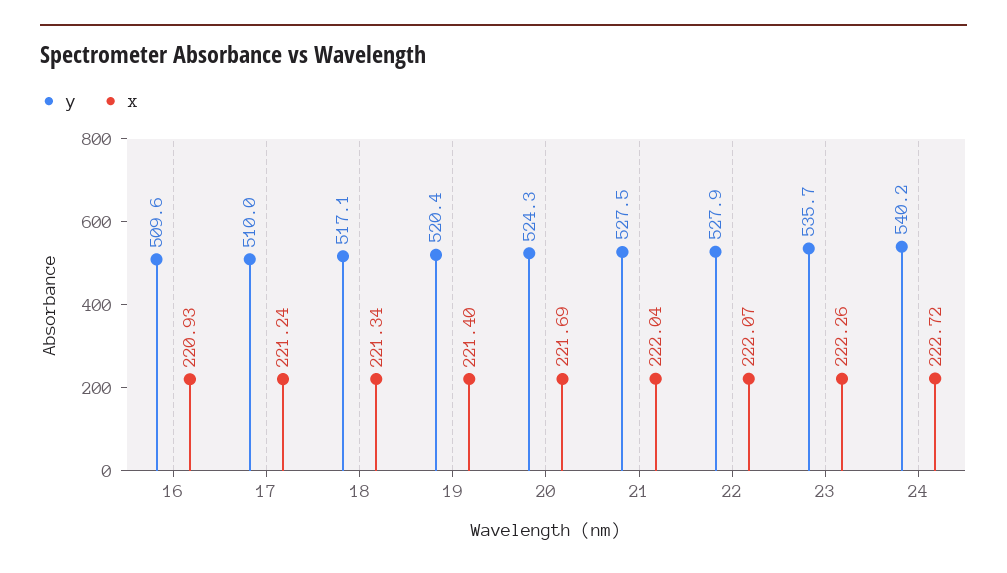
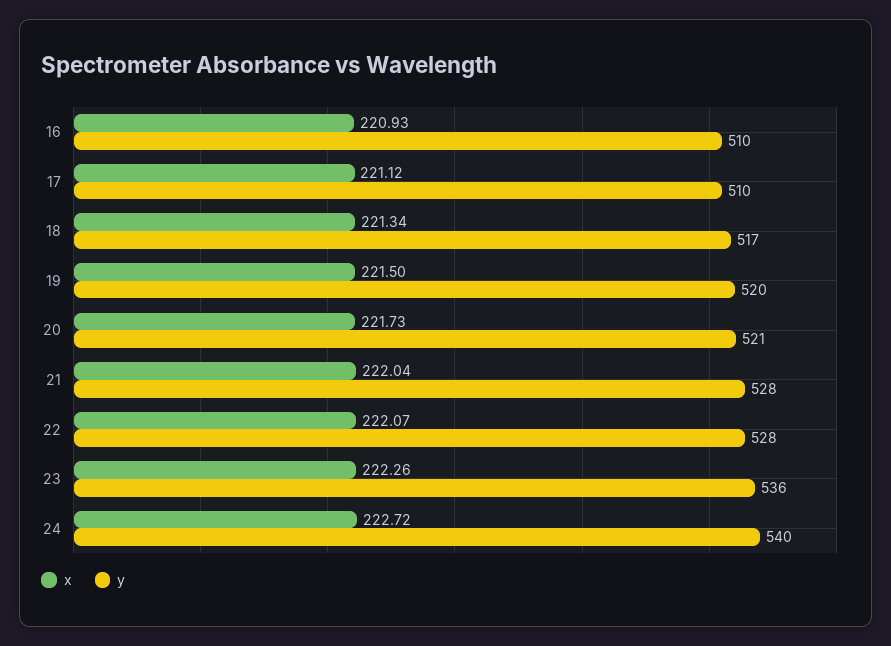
x, 17: 221.24 -> 221.12
x, 19: 221.4 -> 221.5
y, 20: 524.3 -> 521
x, 20: 221.69 -> 221.73

